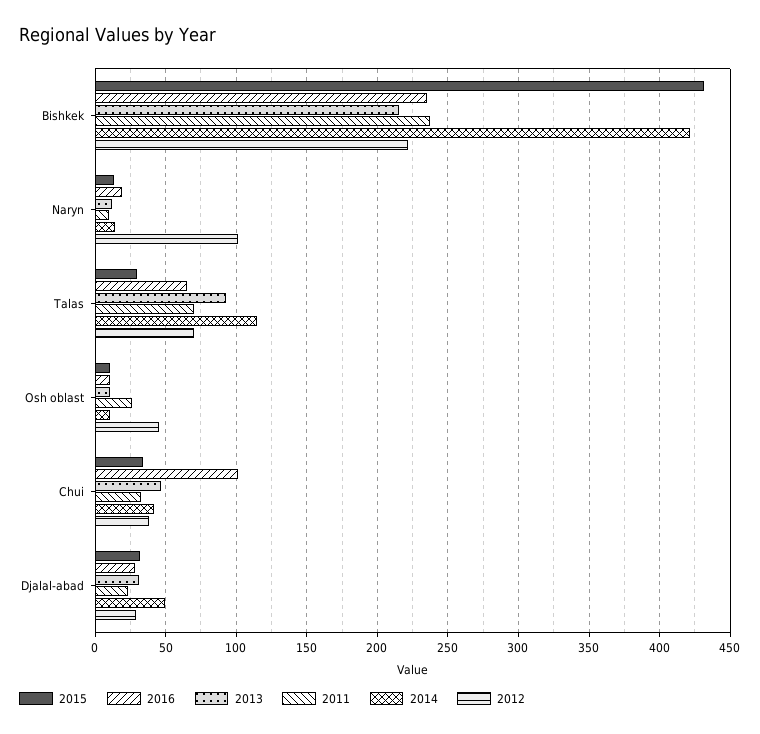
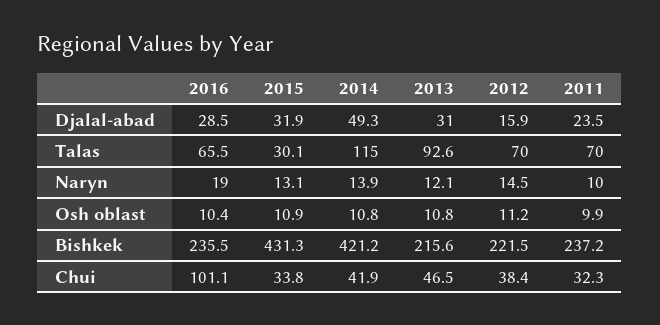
2012, Naryn: 100 -> 14.5
2011, Osh oblast: 25 -> 9.9
2012, Osh oblast: 45 -> 11.2
2012, Djalal-abad: 30 -> 15.9

